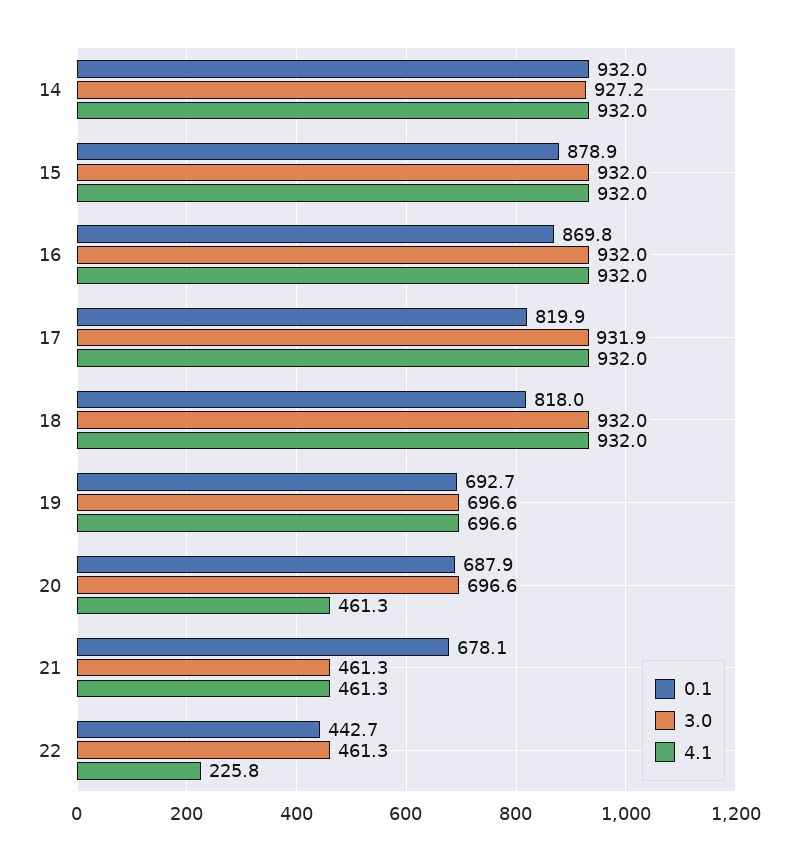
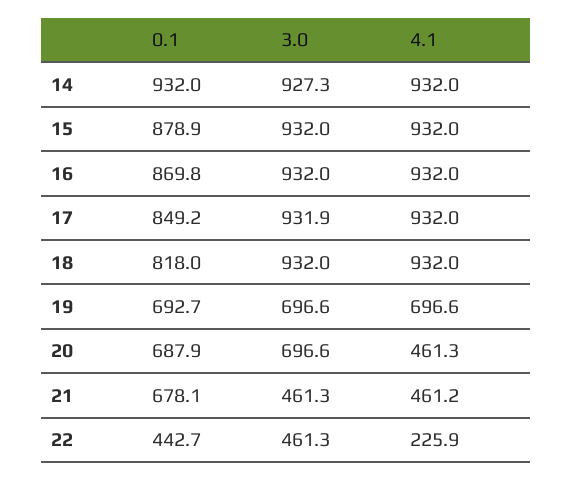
3.0, 14: 927.2 -> 927.3
0.1, 17: 819.9 -> 849.2
4.1, 21: 461.3 -> 461.2
4.1, 22: 225.8 -> 225.9

